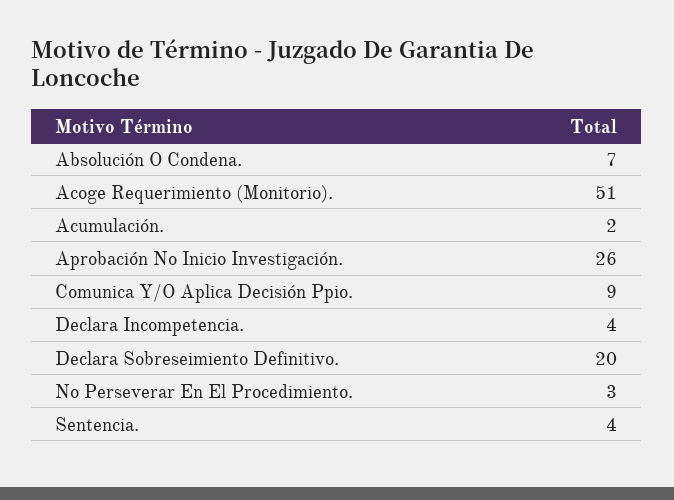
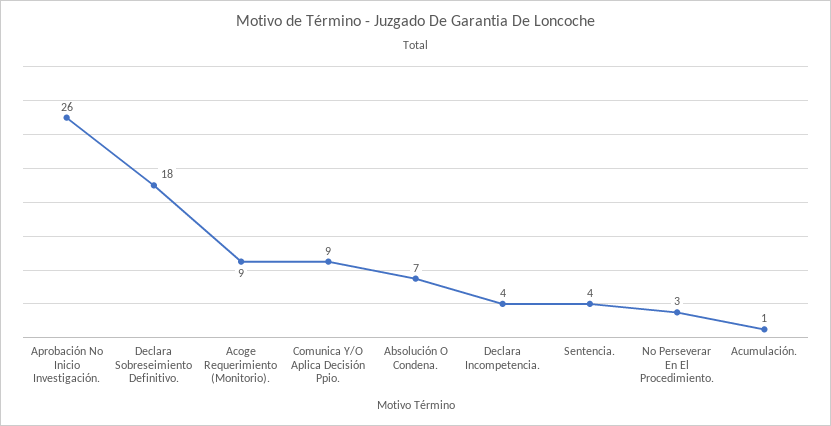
Acoge Requerimiento (Monitorio).: 51 -> 9
Acumulación.: 2 -> 1
Declara Sobreseimiento Definitivo.: 20 -> 18

